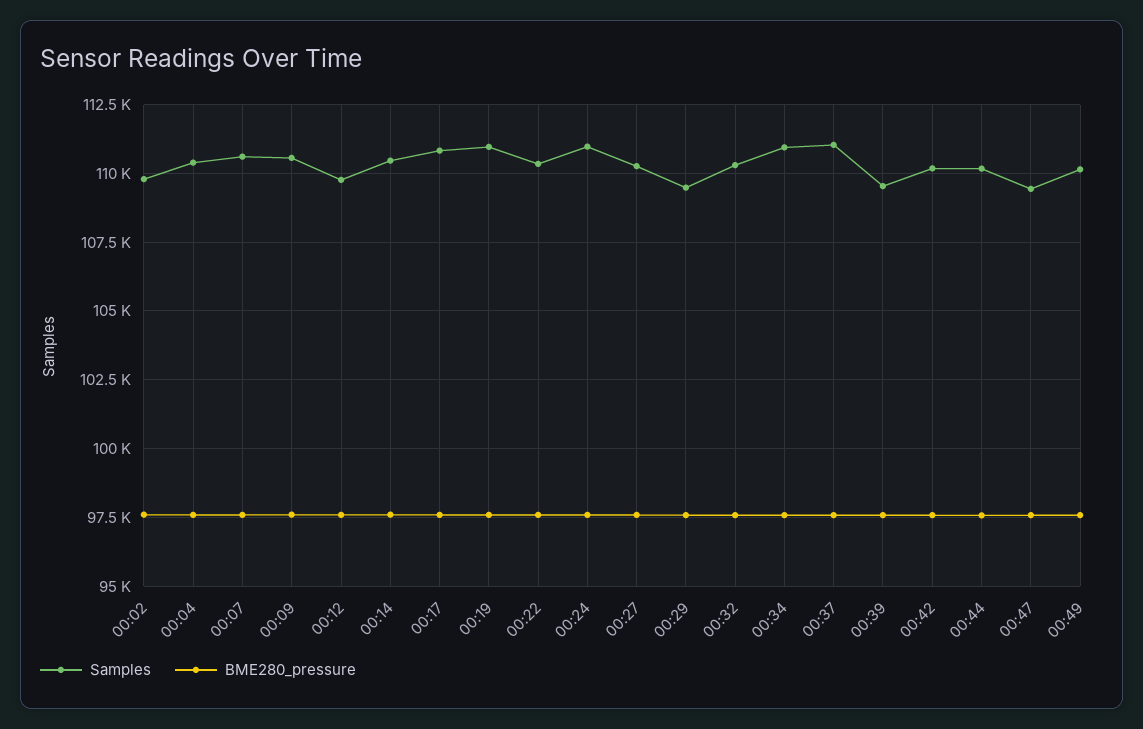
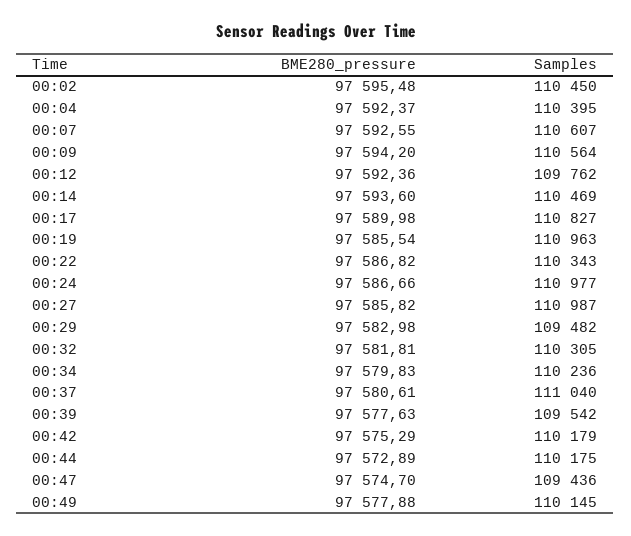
Samples, 00:02: 109750 -> 110450
Samples, 00:27: 110250 -> 110987
Samples, 00:34: 111000 -> 110236

